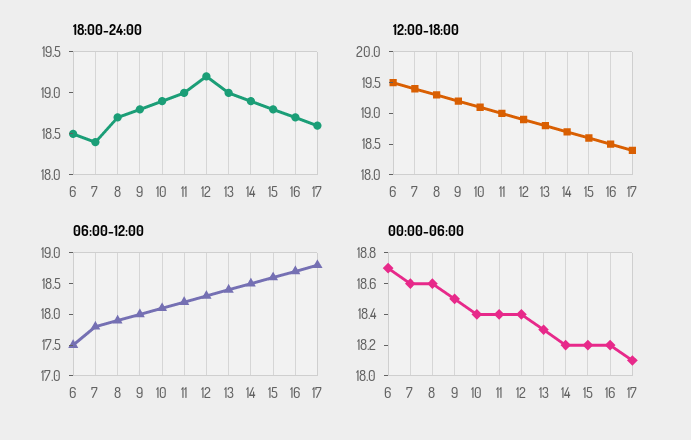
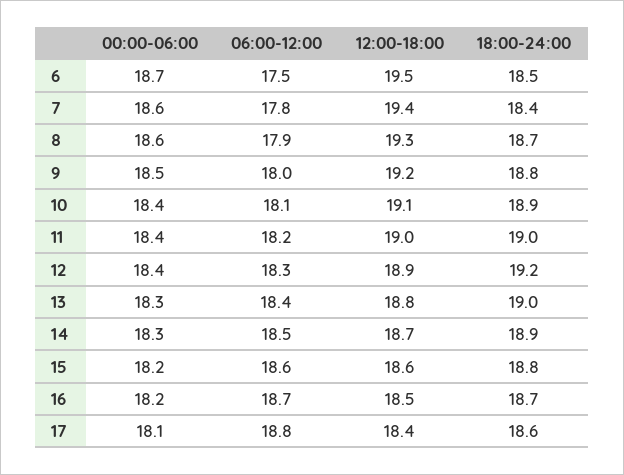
00:00-06:00, 14: 18.2 -> 18.3

